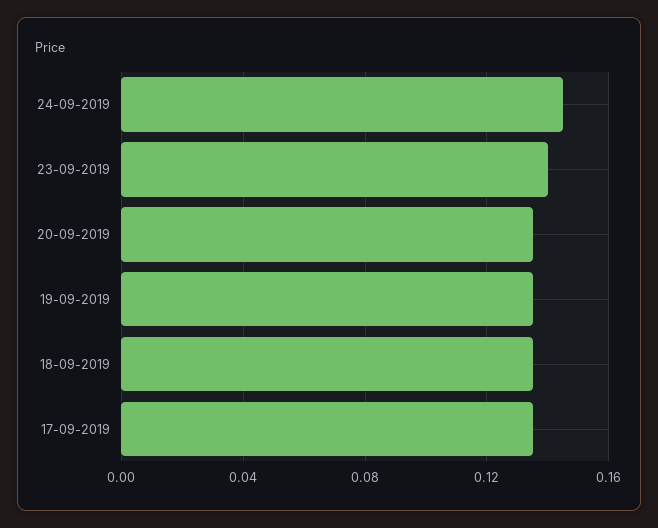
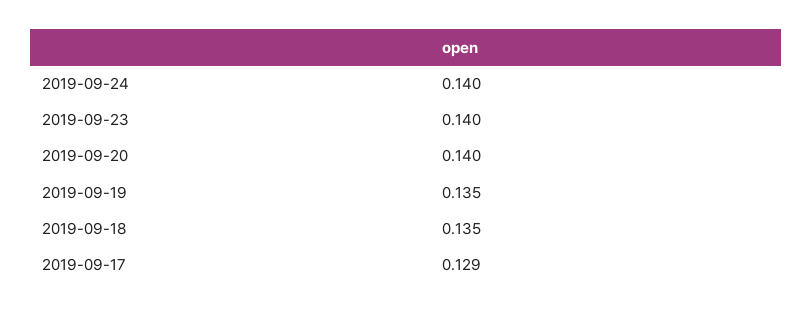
24-09-2019: 0.145 -> 0.14
20-09-2019: 0.135 -> 0.14
17-09-2019: 0.135 -> 0.129

